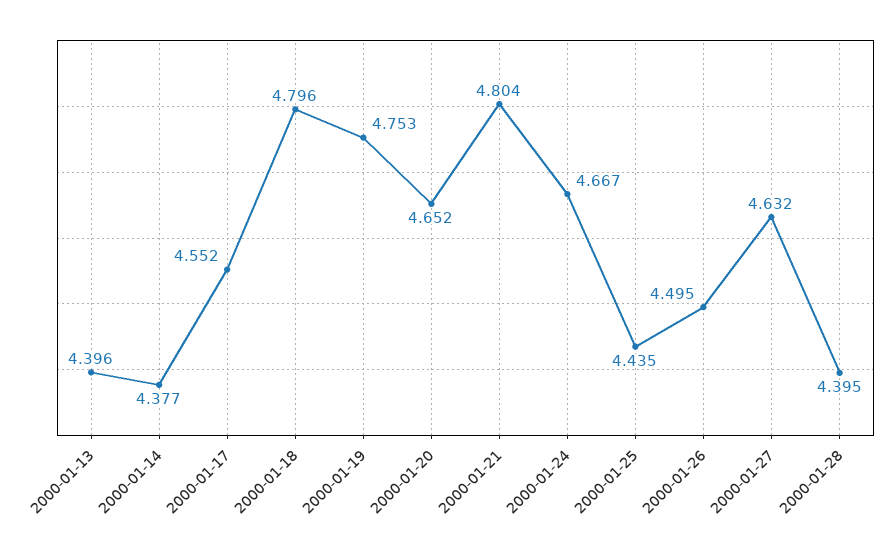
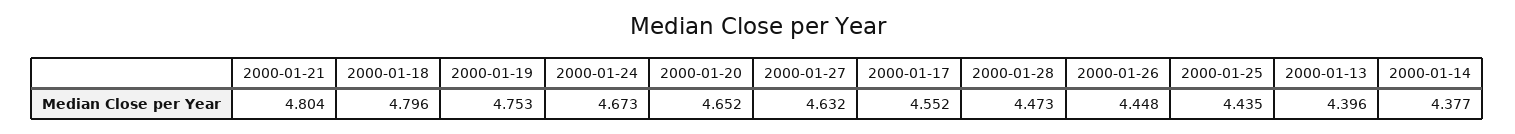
2000-01-24: 4.667 -> 4.673
2000-01-26: 4.495 -> 4.448
2000-01-28: 4.395 -> 4.473

